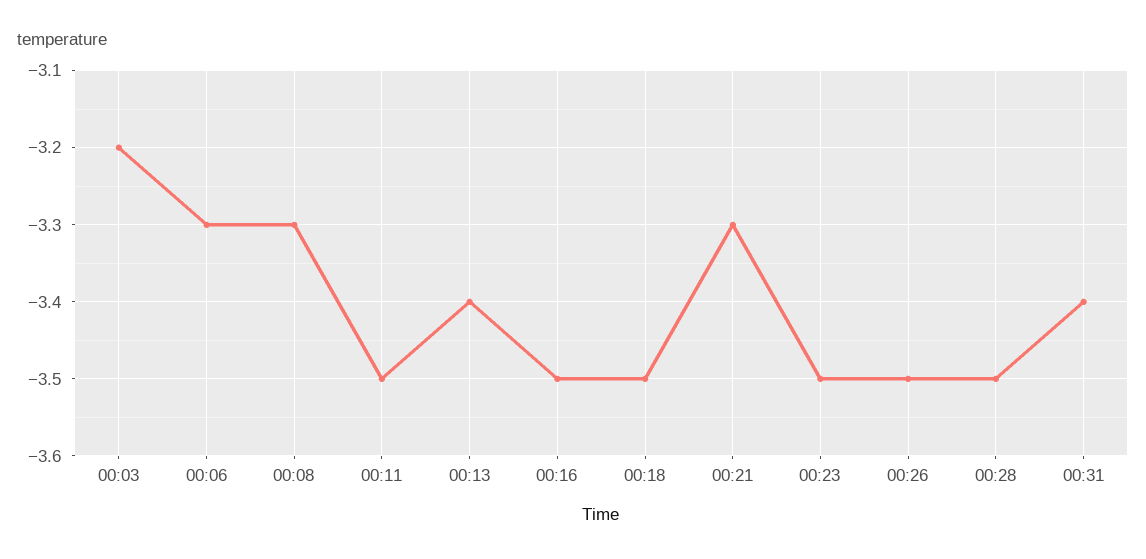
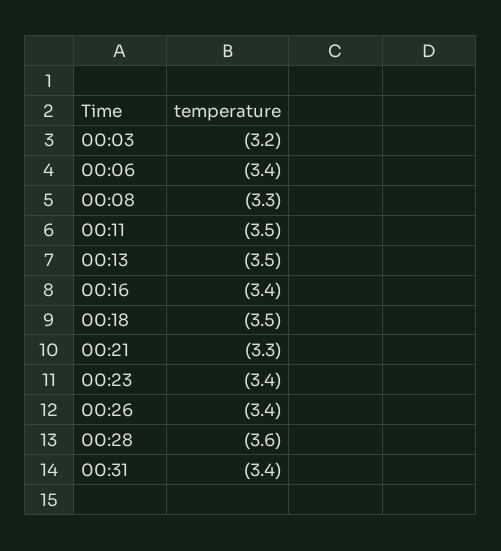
00:06: -3.3 -> -3.4
00:13: -3.4 -> -3.5
00:16: -3.5 -> -3.4
00:23: -3.5 -> -3.4
00:26: -3.5 -> -3.4
00:28: -3.5 -> -3.6

